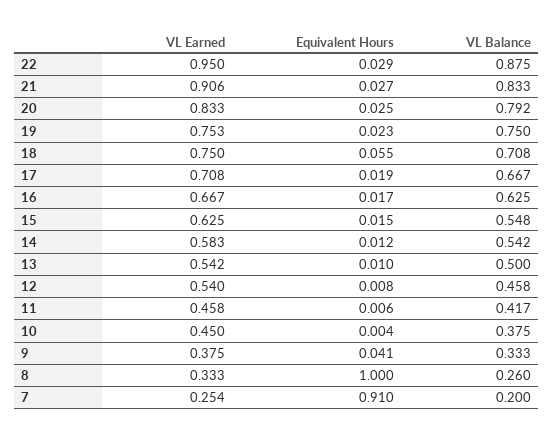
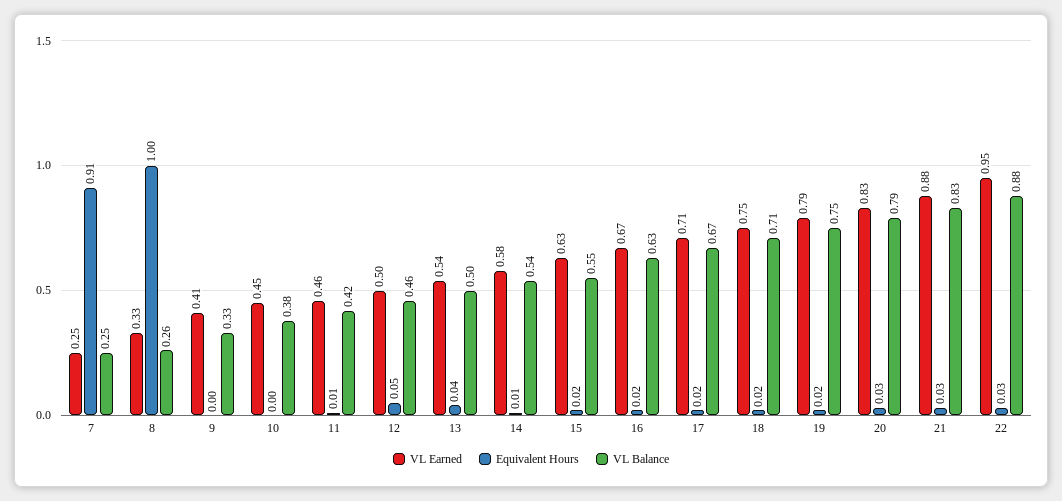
VL Earned, 21: 0.906 -> 0.88
VL Earned, 19: 0.753 -> 0.79
Equivalent Hours, 18: 0.055 -> 0.02
Equivalent Hours, 13: 0.01 -> 0.04
VL Earned, 12: 0.54 -> 0.5
Equivalent Hours, 12: 0.008 -> 0.05
VL Earned, 9: 0.375 -> 0.41
Equivalent Hours, 9: 0.041 -> 0
VL Balance, 7: 0.2 -> 0.25

